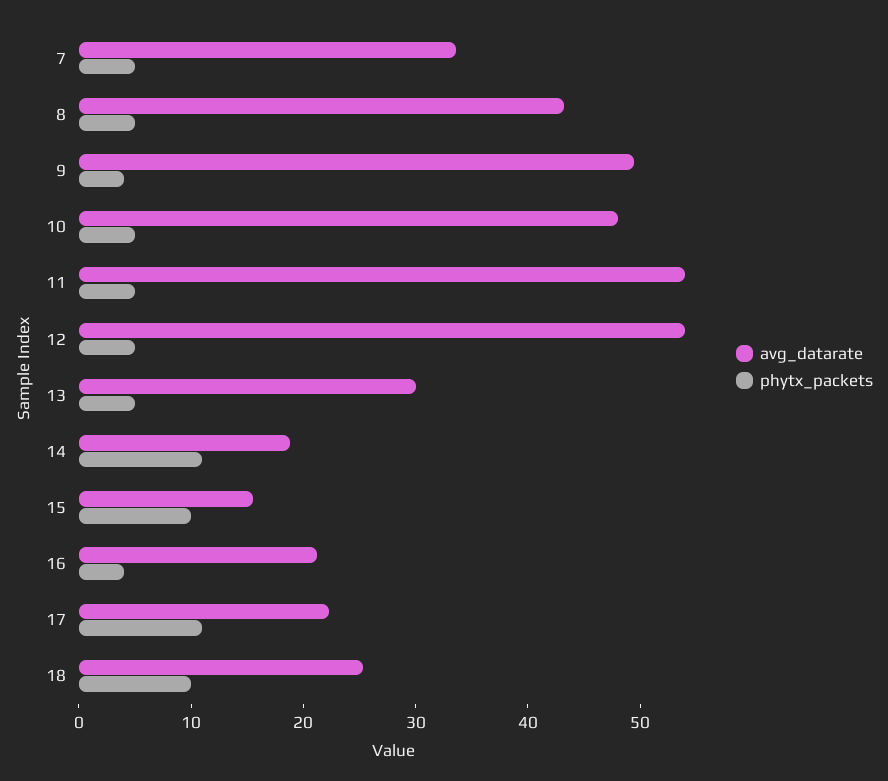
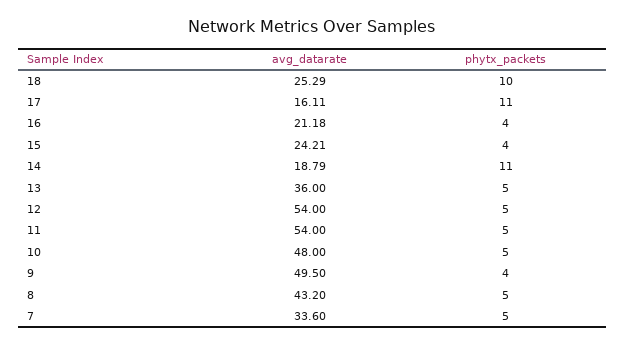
avg_datarate, 13: 30 -> 36
avg_datarate, 15: 16 -> 24.21
phytx_packets, 15: 10 -> 4
avg_datarate, 17: 22 -> 16.11

